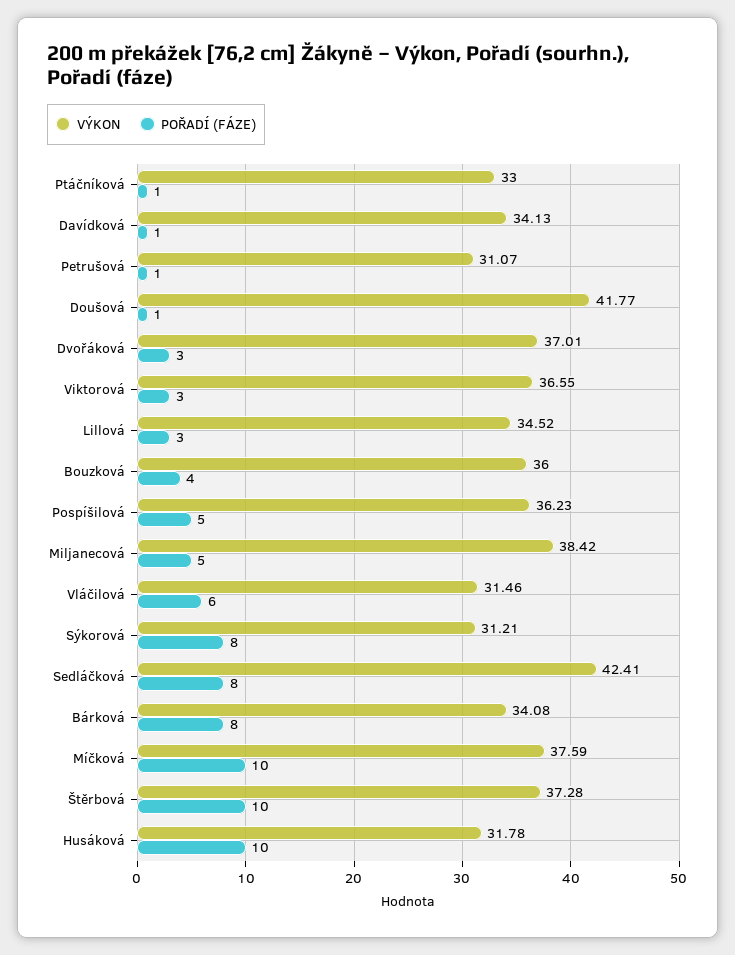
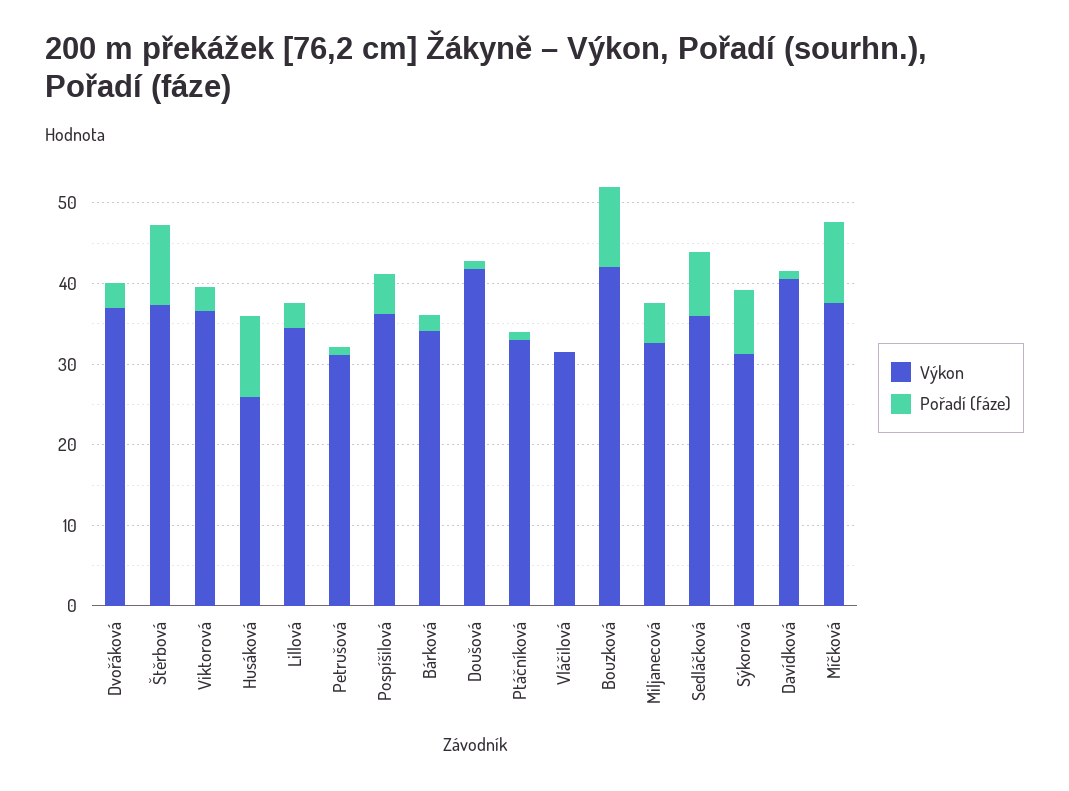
VÝKON, Davídková: 34.13 -> 40
VÝKON, Bouzková: 36 -> 42
POŘADÍ (FÁZE), Bouzková: 4 -> 10
VÝKON, Miljanecová: 38.42 -> 32
POŘADÍ (FÁZE), Vláčilová: 6 -> 0
VÝKON, Sedláčková: 42.41 -> 36
POŘADÍ (FÁZE), Bárková: 8 -> 2
VÝKON, Husáková: 31.78 -> 26

